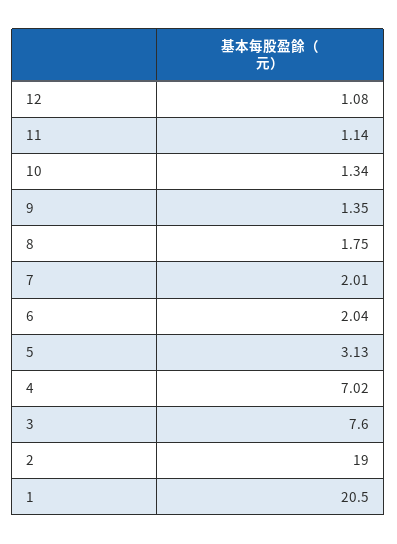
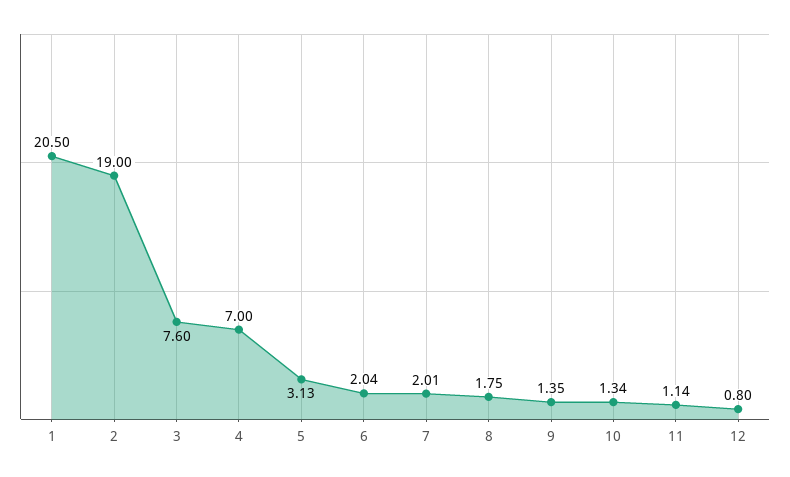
12: 1.08 -> 0.8
4: 7.02 -> 7

